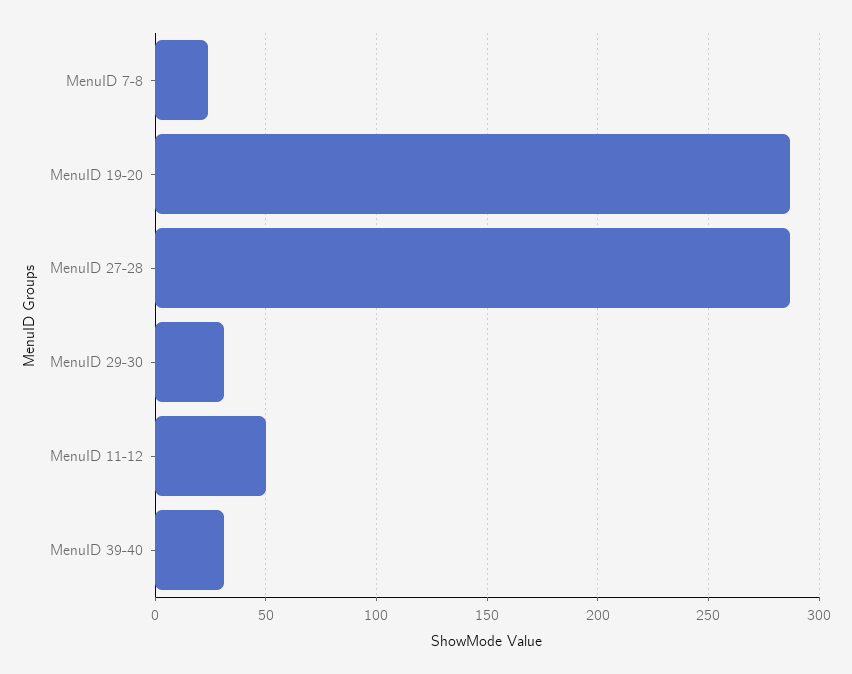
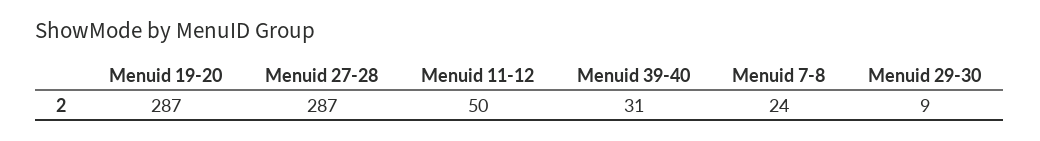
MenuID 29-30: 30 -> 9

